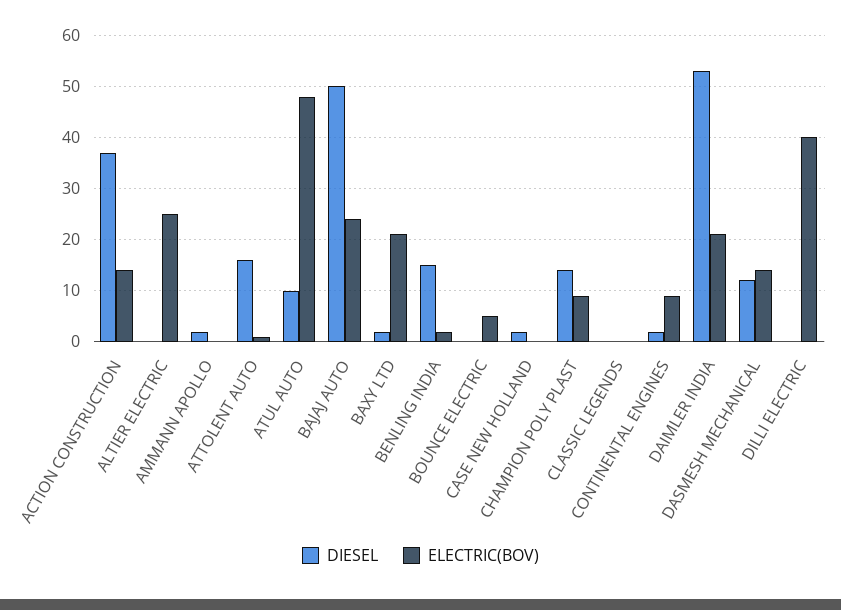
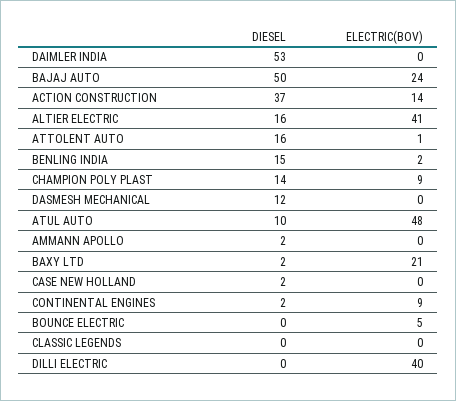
DIESEL, ALTIER ELECTRIC: 0 -> 16
ELECTRIC(BOV), ALTIER ELECTRIC: 25 -> 41
ELECTRIC(BOV), DAIMLER INDIA: 20 -> 0
ELECTRIC(BOV), DASMESH MECHANICAL: 15 -> 0

